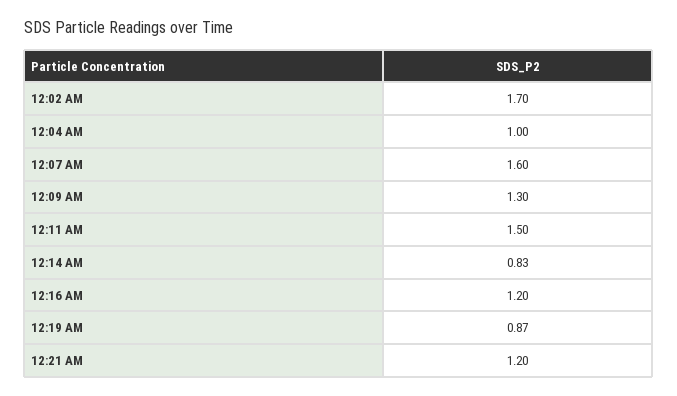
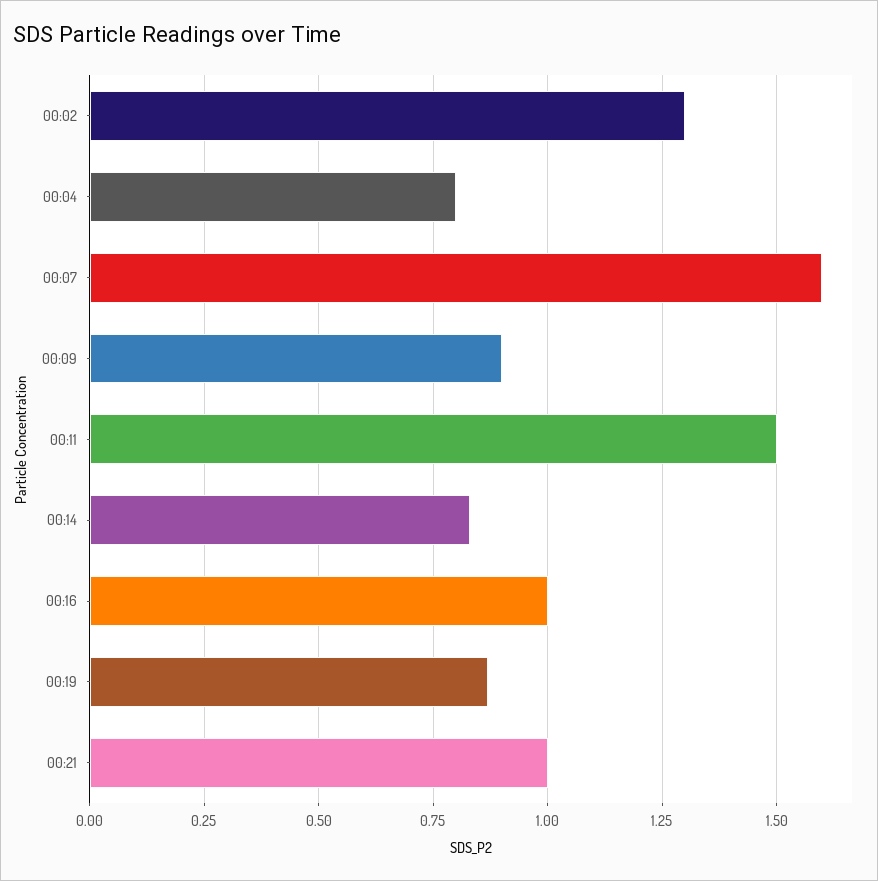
12:02 AM: 1.7 -> 1.3
12:04 AM: 1 -> 0.8
12:09 AM: 1.3 -> 0.9
12:16 AM: 1.2 -> 1
12:21 AM: 1.2 -> 1

